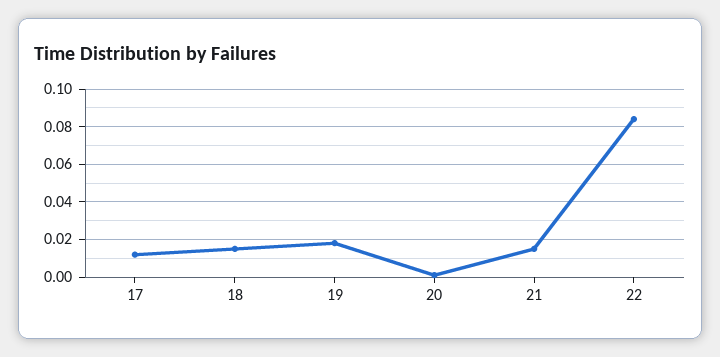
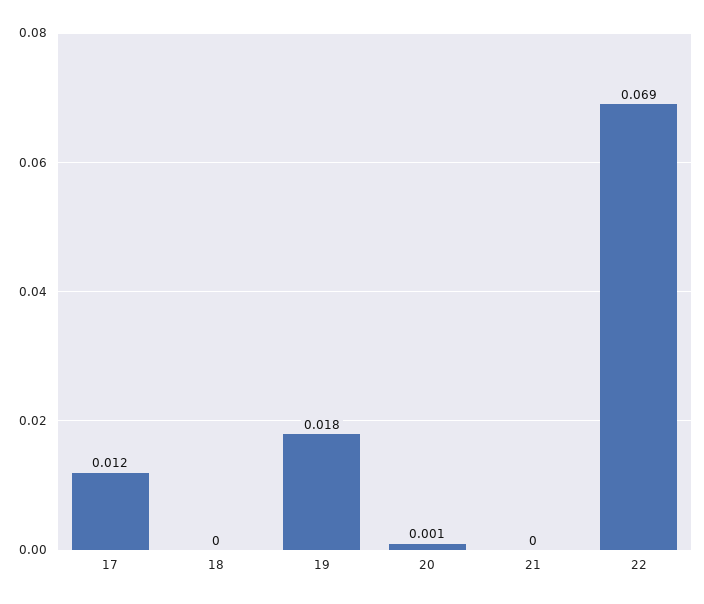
18: 0.015 -> 0
21: 0.015 -> 0
22: 0.085 -> 0.069

